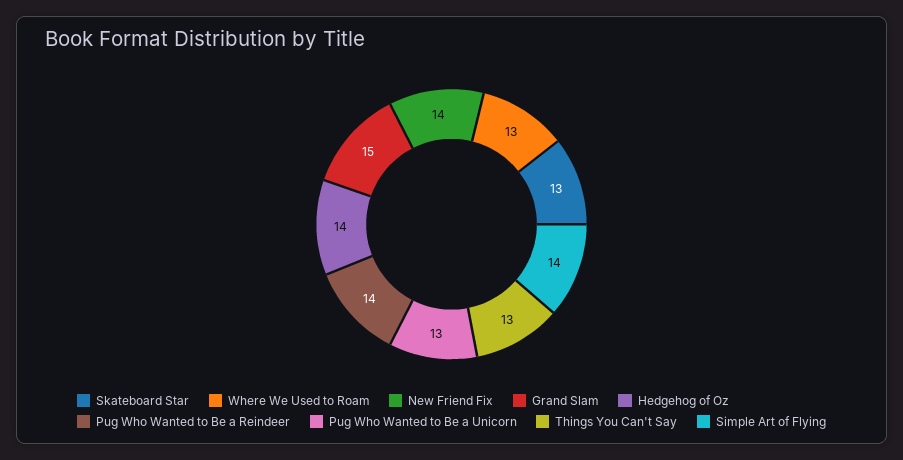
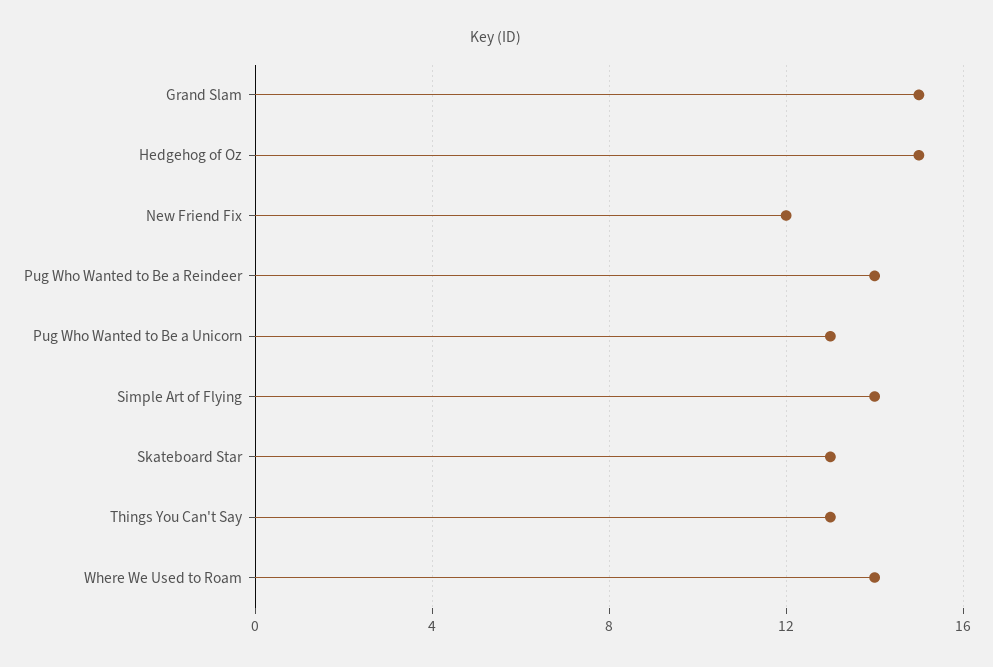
Where We Used to Roam: 13 -> 14
New Friend Fix: 14 -> 12
Hedgehog of Oz: 14 -> 15

